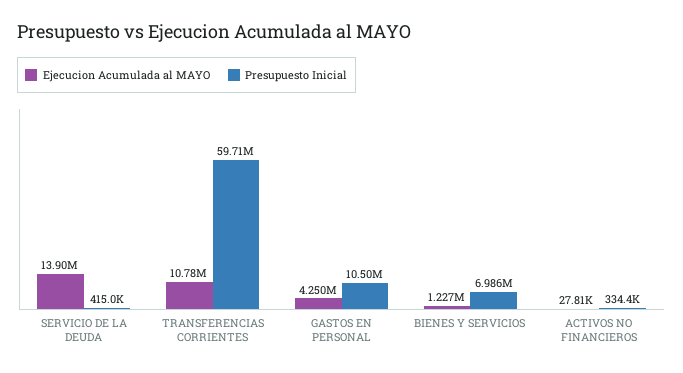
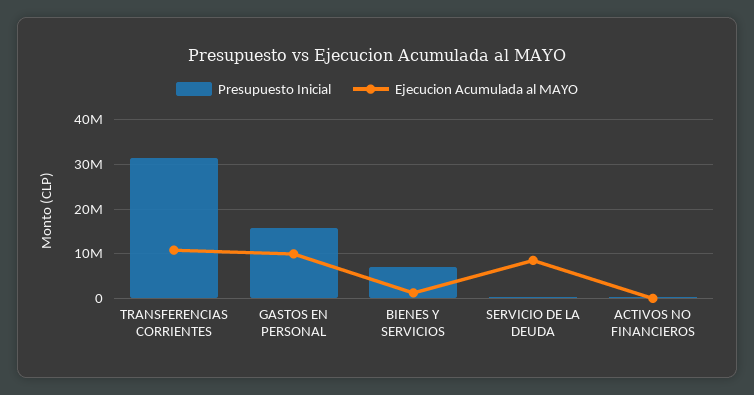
Ejecucion Acumulada al MAYO, SERVICIO DE LA DEUDA: 13900000 -> 8000000
Presupuesto Inicial, TRANSFERENCIAS CORRIENTES: 59710000 -> 32000000
Ejecucion Acumulada al MAYO, GASTOS EN PERSONAL: 4250000 -> 10000000
Presupuesto Inicial, GASTOS EN PERSONAL: 10500000 -> 16000000

